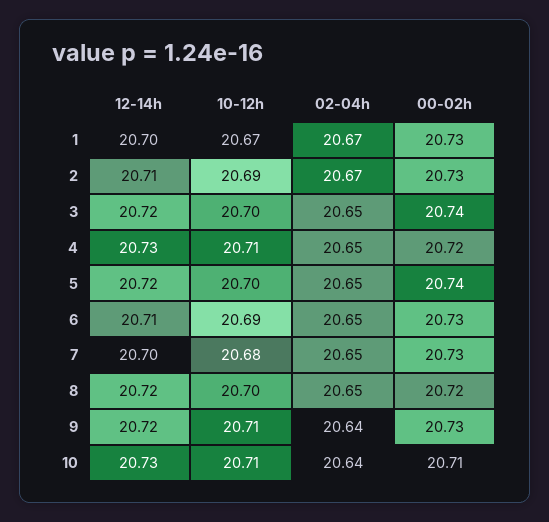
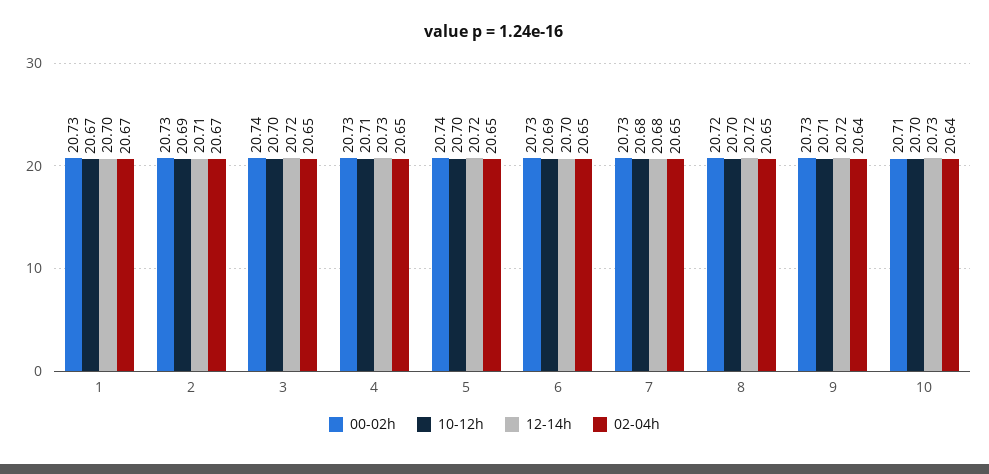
00-02h, 4: 20.72 -> 20.73
12-14h, 6: 20.71 -> 20.7
12-14h, 7: 20.7 -> 20.68
10-12h, 10: 20.71 -> 20.7

